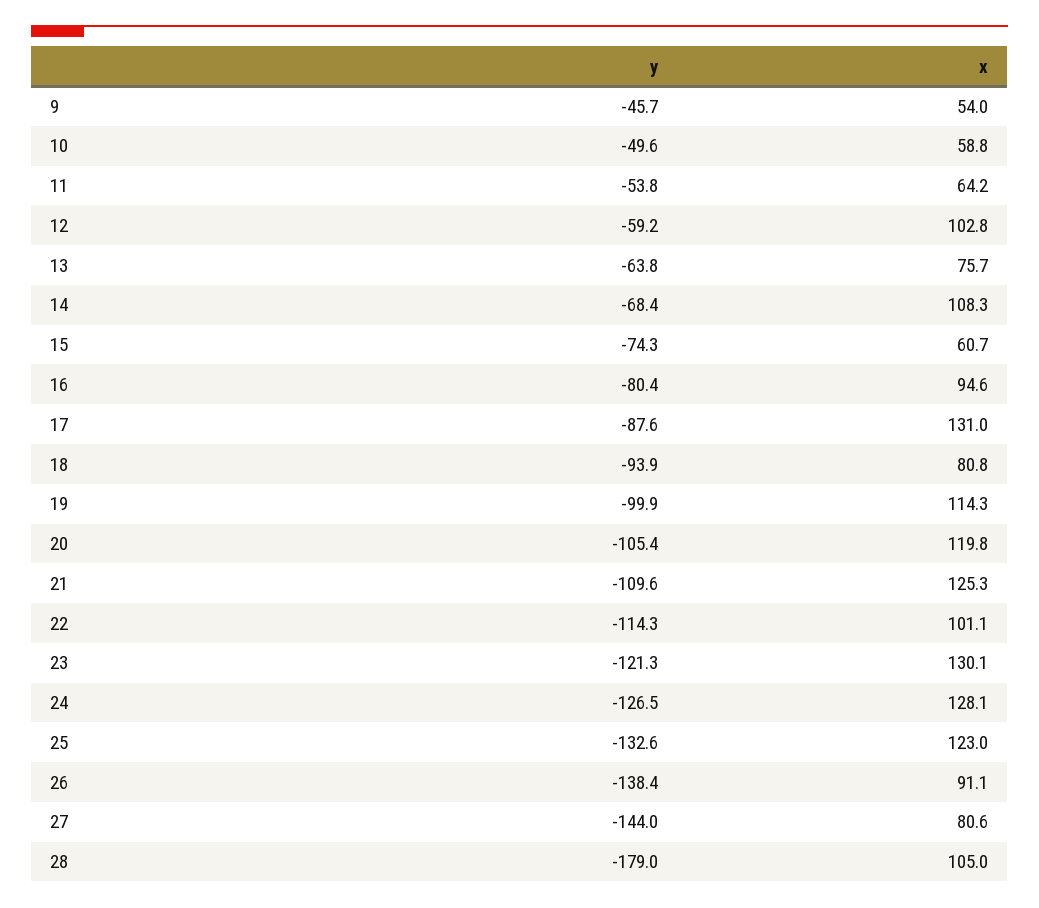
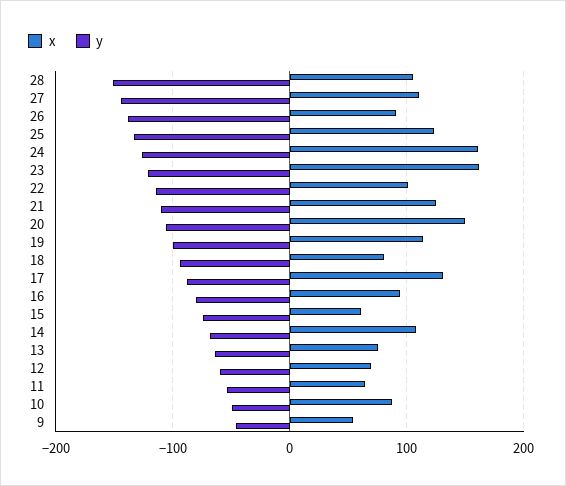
x, 10: 58.8 -> 90
x, 12: 102.8 -> 70
x, 20: 119.8 -> 150
x, 23: 130.1 -> 160
x, 24: 128.1 -> 160
x, 27: 80.6 -> 110
y, 28: -179 -> -150

